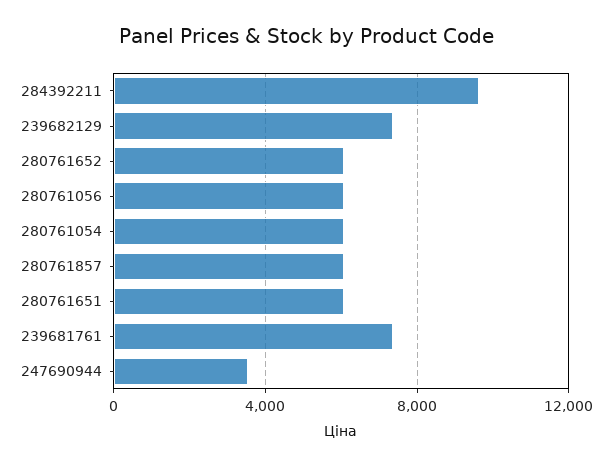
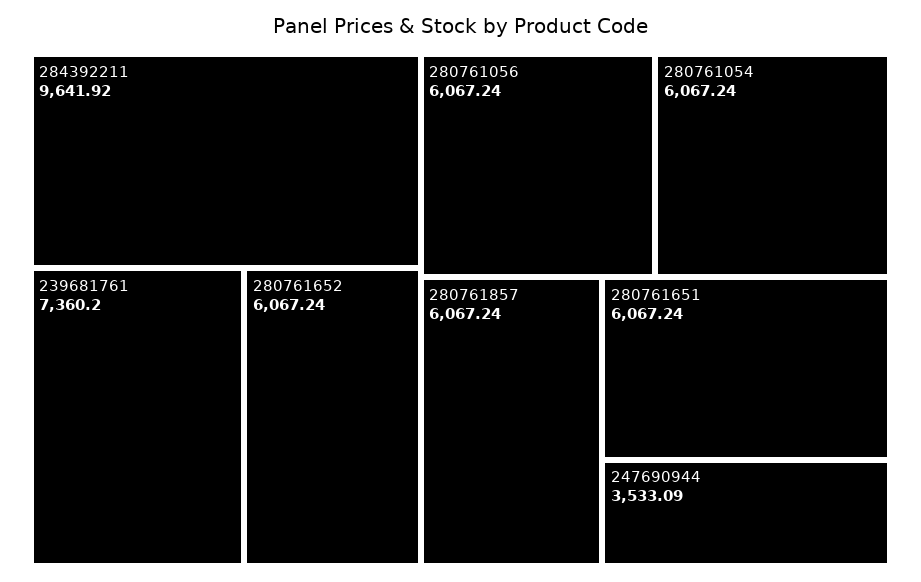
239682129: 7500 -> none

